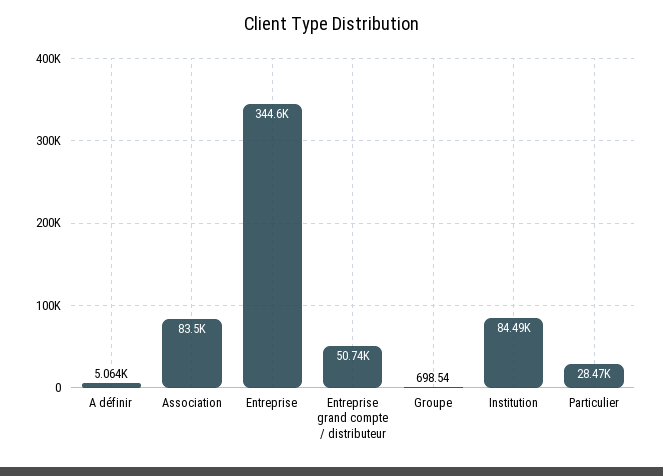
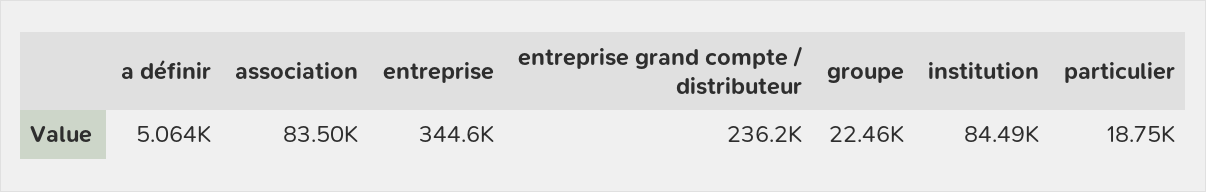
Entreprise grand compte / distributeur: 50740 -> 236200
Groupe: 698.54 -> 22460
Particulier: 28470 -> 18750

